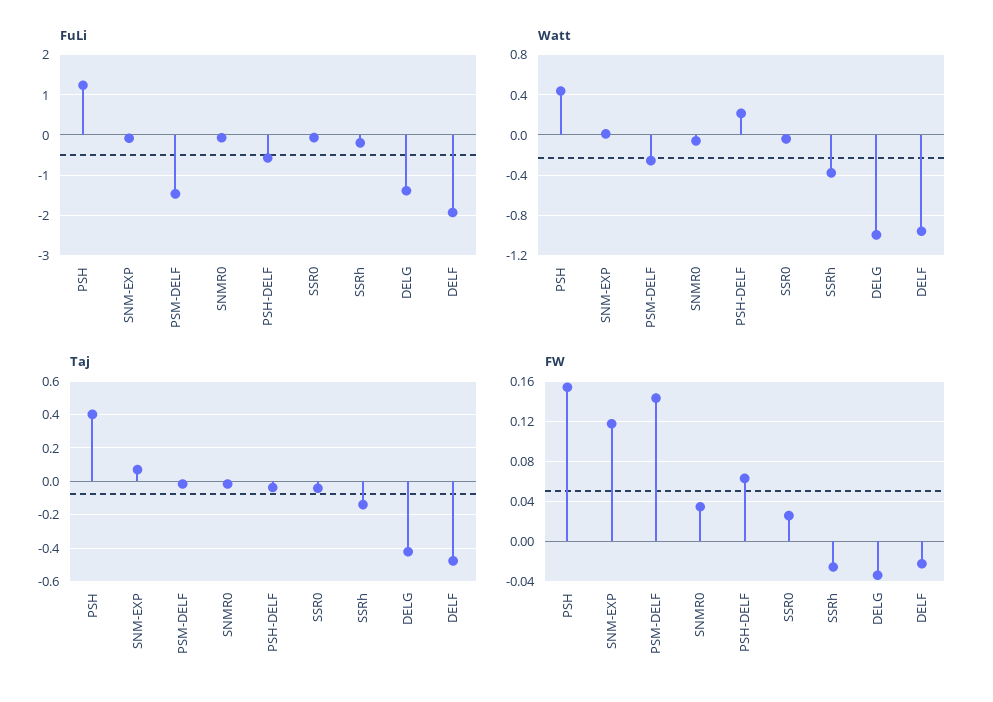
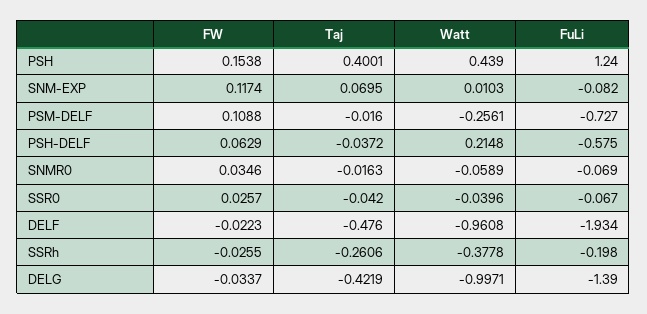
FuLi, PSM-DELF: -1.4 -> -0.727
Taj, SSRh: -0.15 -> -0.2606
FW, PSM-DELF: 0.14 -> 0.1088

